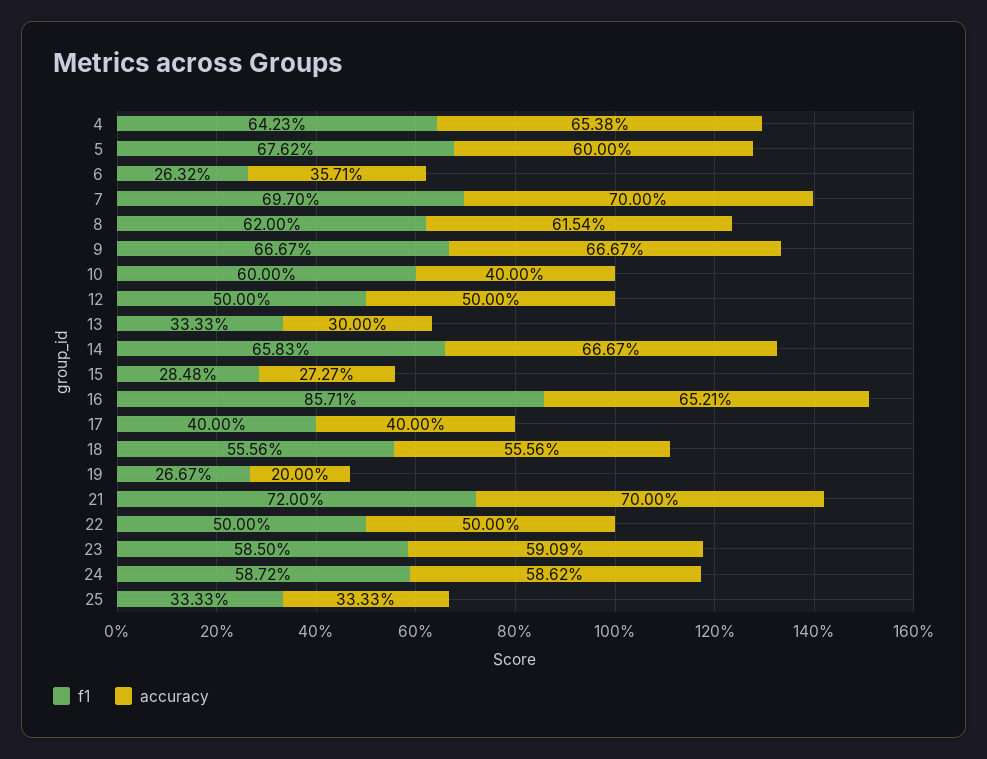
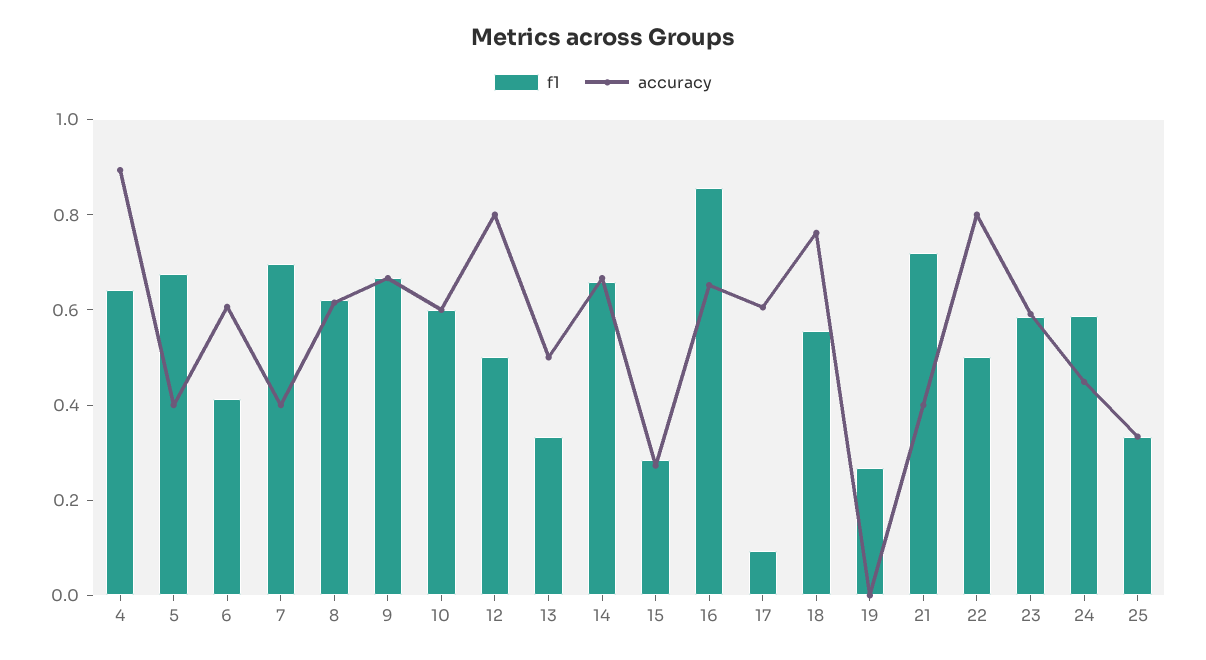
accuracy, 4: 0.6538 -> 0.9
accuracy, 5: 0.6 -> 0.4
f1, 6: 0.2632 -> 0.4
accuracy, 6: 0.3571 -> 0.6
accuracy, 7: 0.7 -> 0.4
accuracy, 10: 0.4 -> 0.6
accuracy, 12: 0.5 -> 0.8
accuracy, 13: 0.3 -> 0.5
f1, 17: 0.4 -> 0.1
accuracy, 17: 0.4 -> 0.6
accuracy, 18: 0.5556 -> 0.75
accuracy, 19: 0.2 -> 0
accuracy, 21: 0.7 -> 0.4
accuracy, 22: 0.5 -> 0.8
accuracy, 24: 0.5862 -> 0.45

